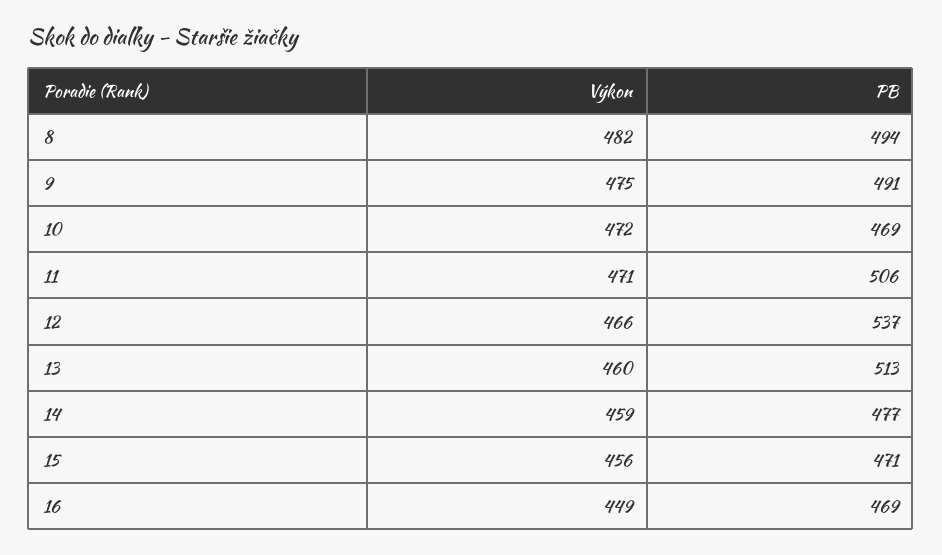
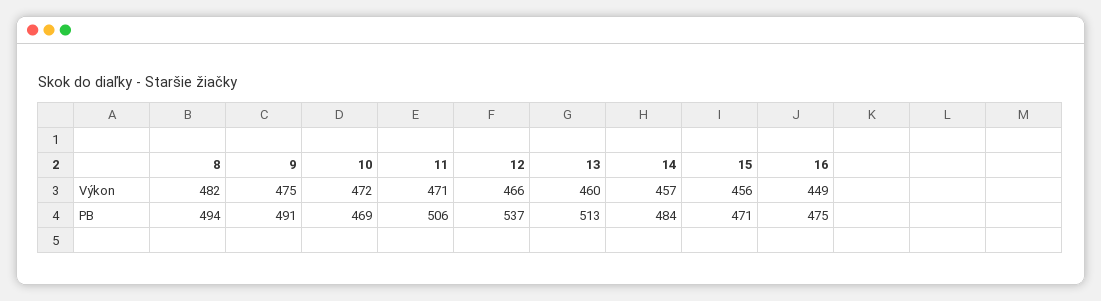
Výkon, 14: 459 -> 457
PB, 14: 477 -> 484
PB, 16: 469 -> 475

